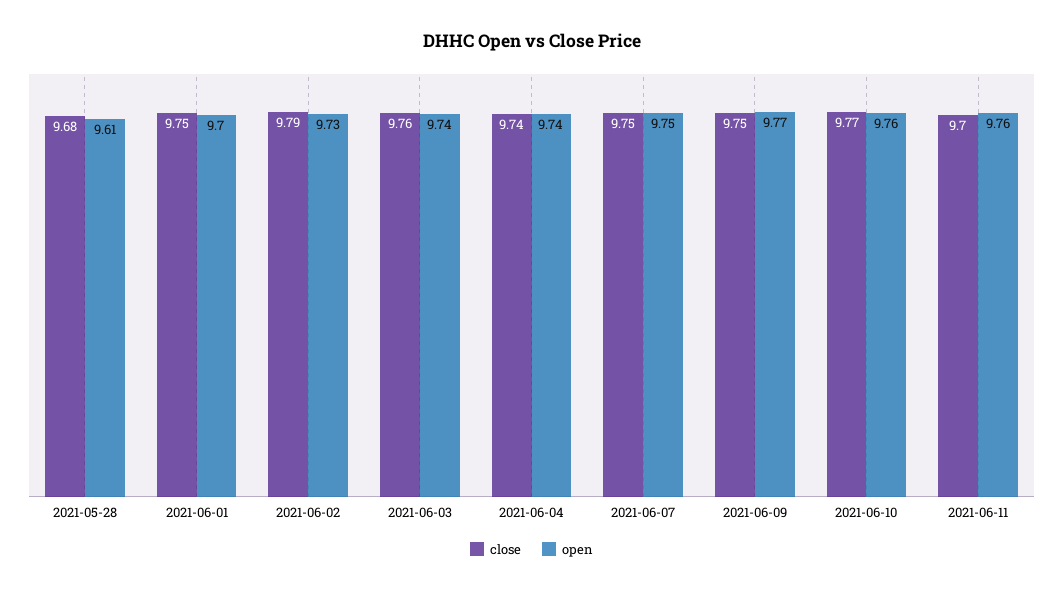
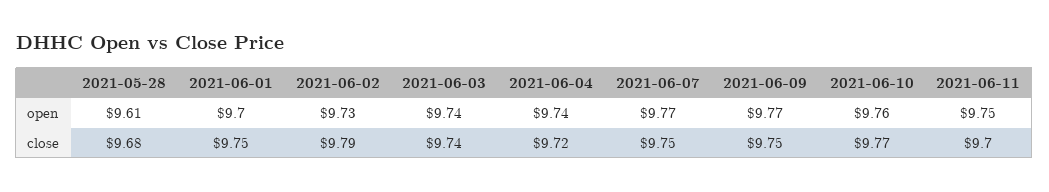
close, 2021-06-03: 9.76 -> 9.74
close, 2021-06-04: 9.74 -> 9.72
open, 2021-06-07: 9.75 -> 9.77
open, 2021-06-11: 9.76 -> 9.75

